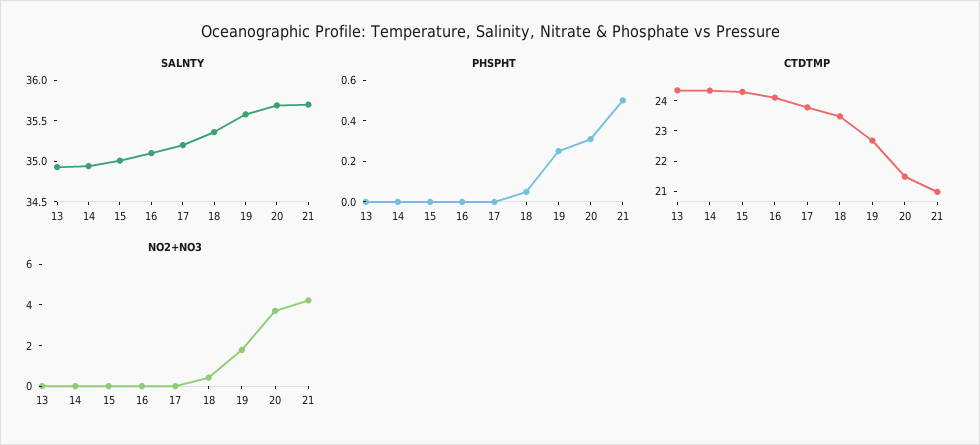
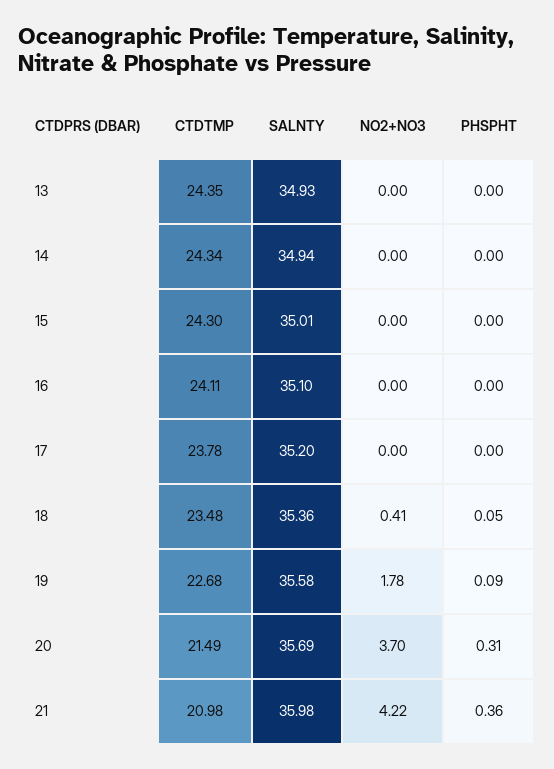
SALNTY, 21: 35.7 -> 35.98
PHSPHT, 19: 0.25 -> 0.09
PHSPHT, 21: 0.5 -> 0.36

